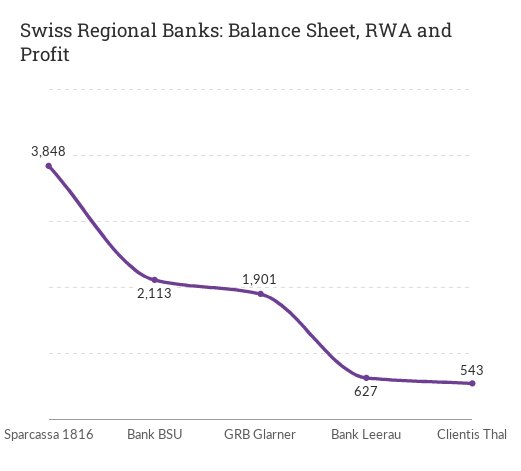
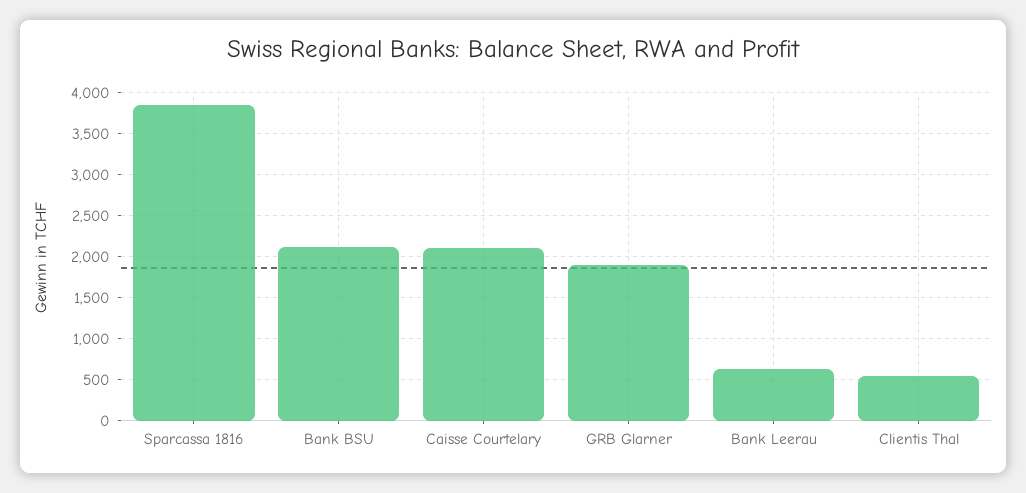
Caisse Courtelary: none -> 2100

